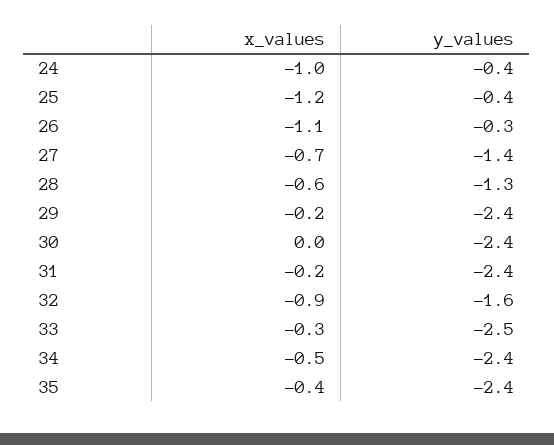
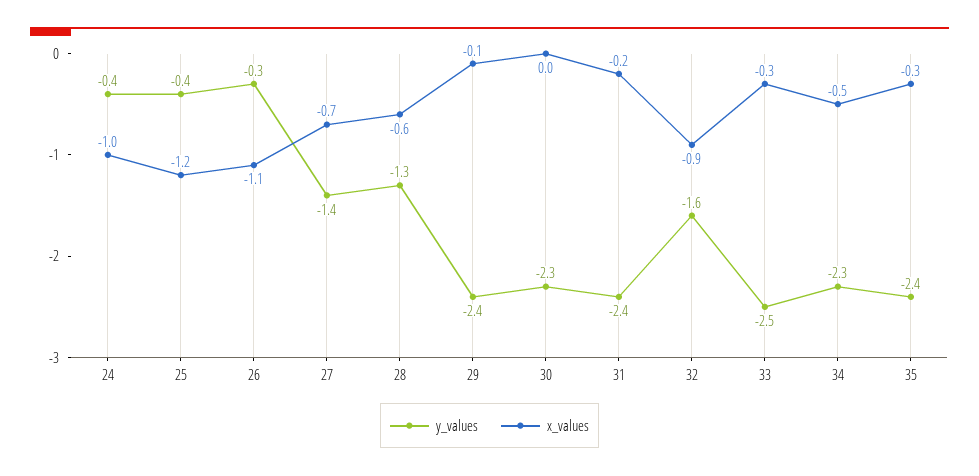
x_values, 29: -0.2 -> -0.1
y_values, 30: -2.4 -> -2.3
y_values, 34: -2.4 -> -2.3
x_values, 35: -0.4 -> -0.3

